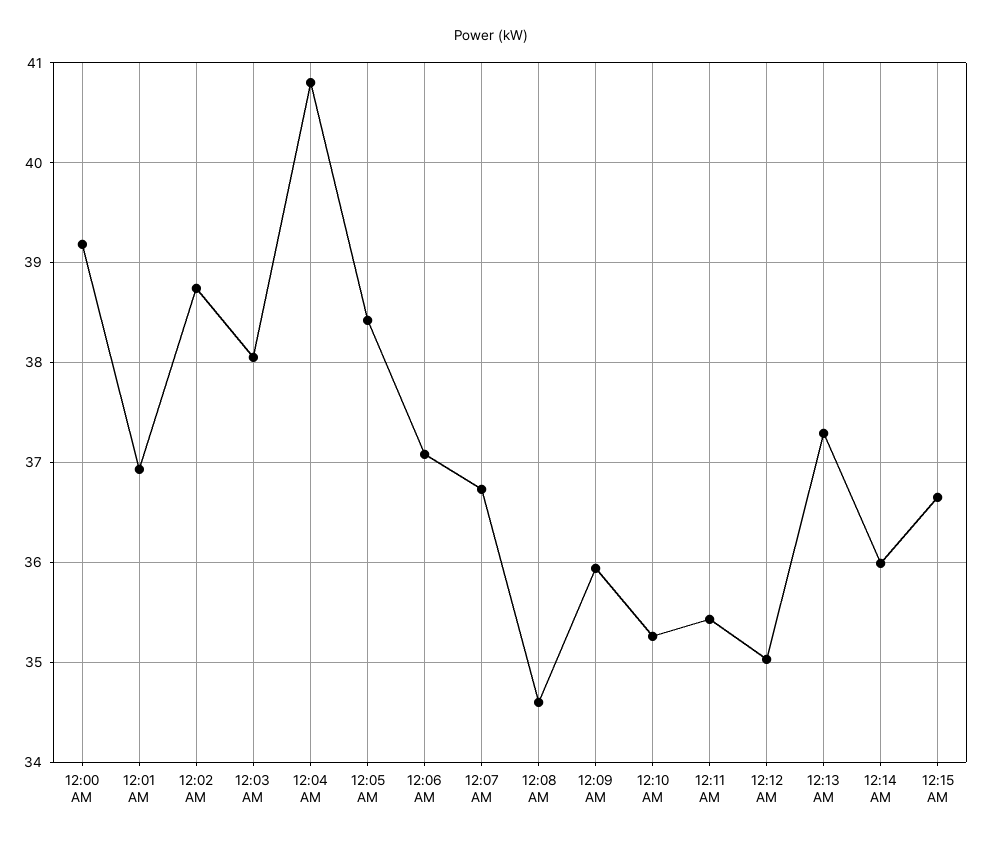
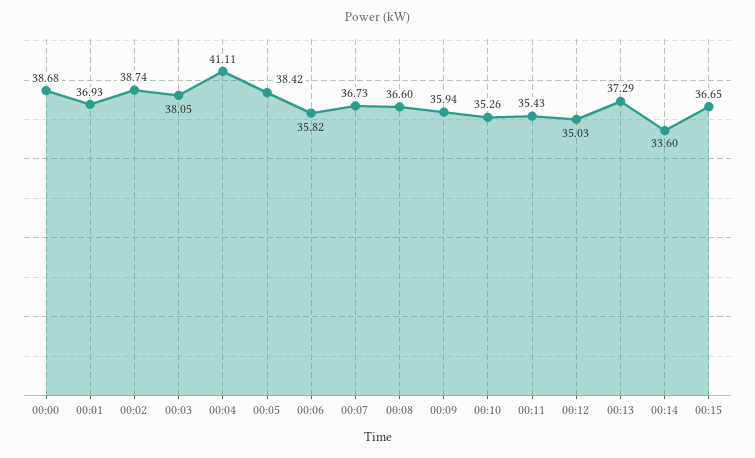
12:00 AM: 39.2 -> 38.68
12:04 AM: 40.8 -> 41.11
12:06 AM: 37.1 -> 35.82
12:08 AM: 34.6 -> 36.6
12:14 AM: 36 -> 33.6

